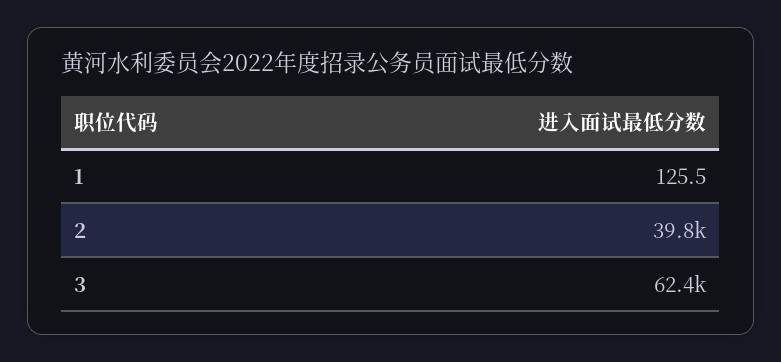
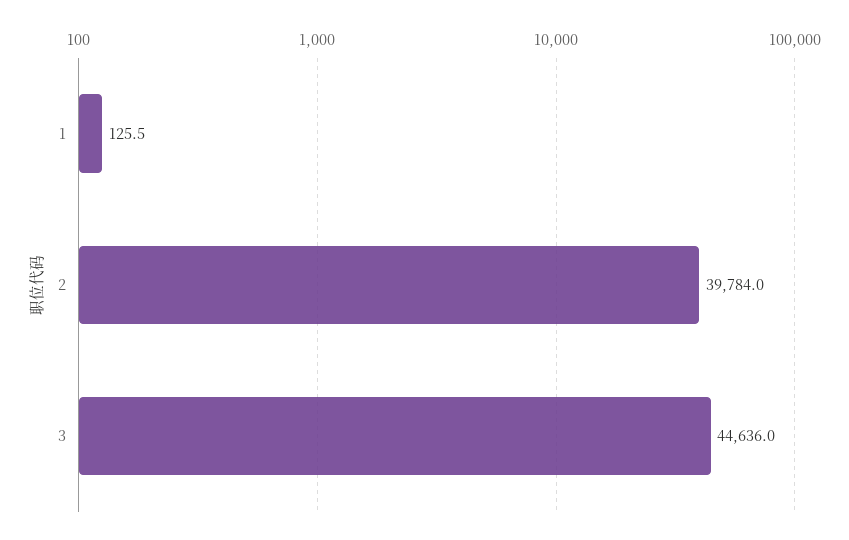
3: 62400 -> 44636

